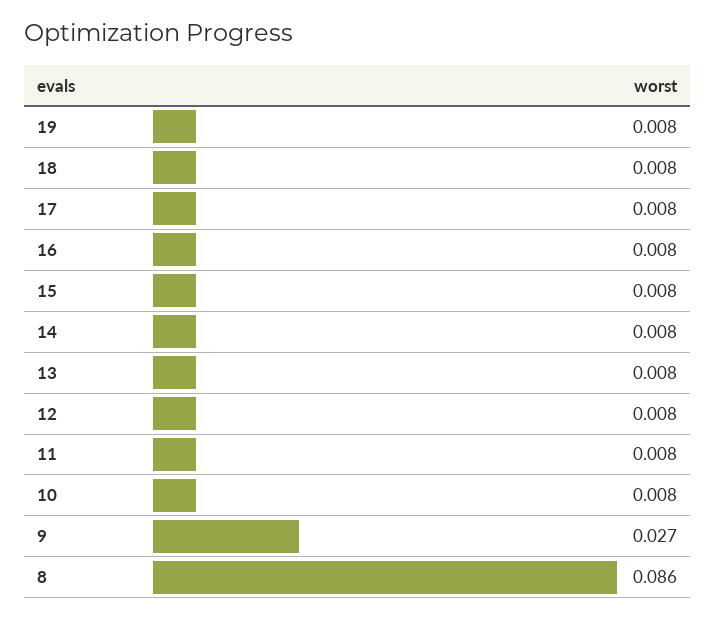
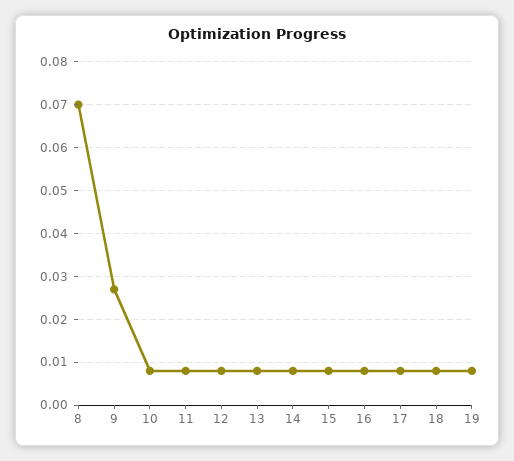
8: 0.086 -> 0.07

